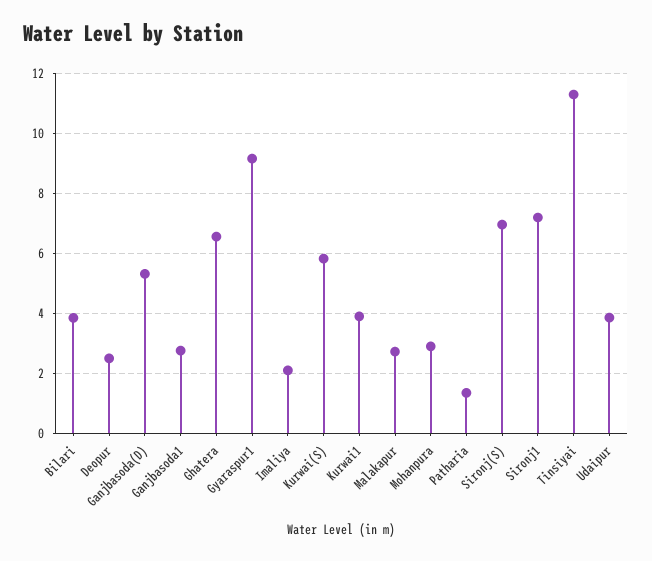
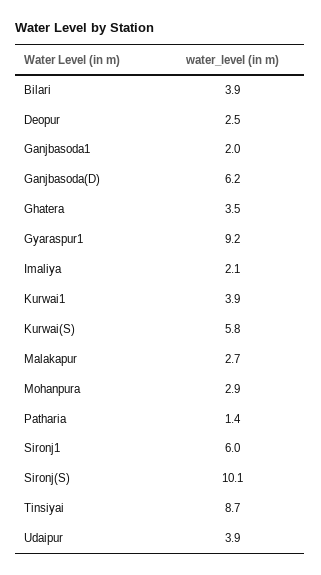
Ganjbasoda(D): 5.25 -> 6.2
Ganjbasoda1: 2.75 -> 2
Ghatera: 6.5 -> 3.5
Sironj(S): 7 -> 10.1
Sironj1: 7.25 -> 6
Tinsiyai: 11.25 -> 8.7

